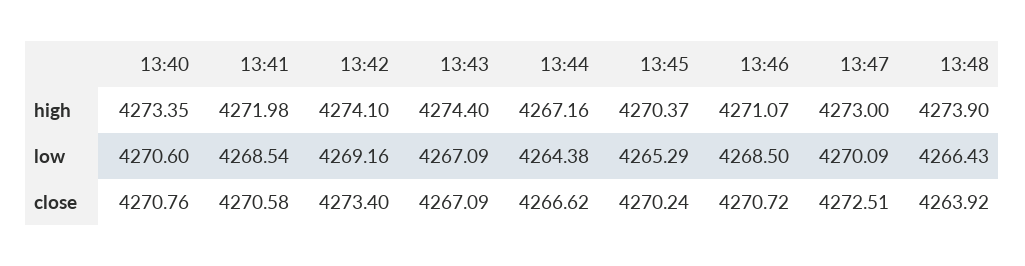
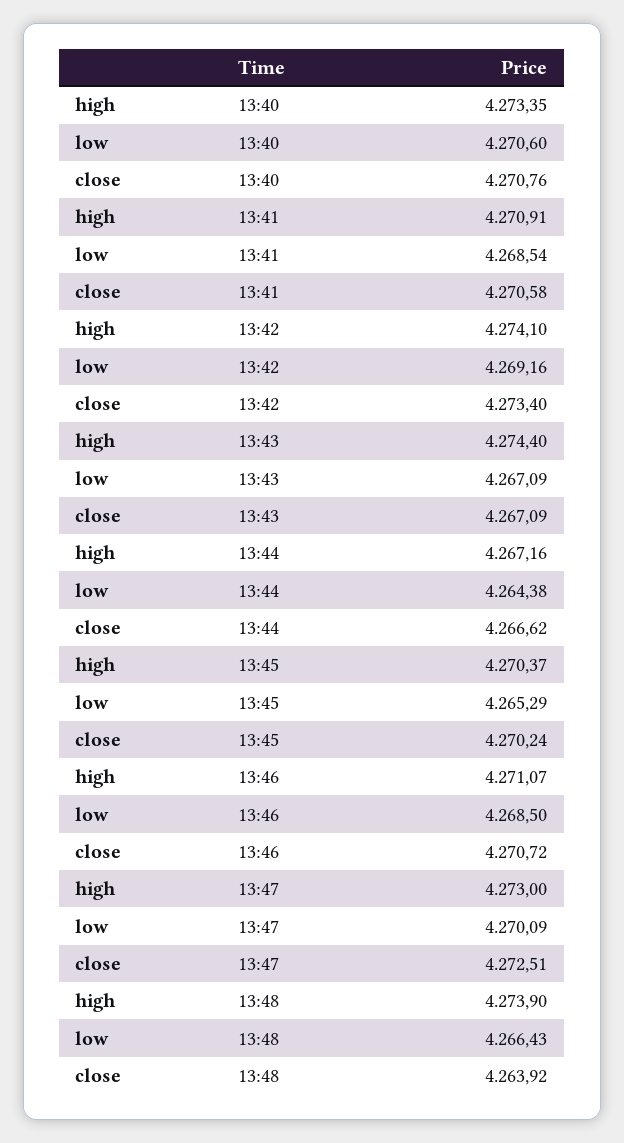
13:41, high: 4271.98 -> 4270.91

